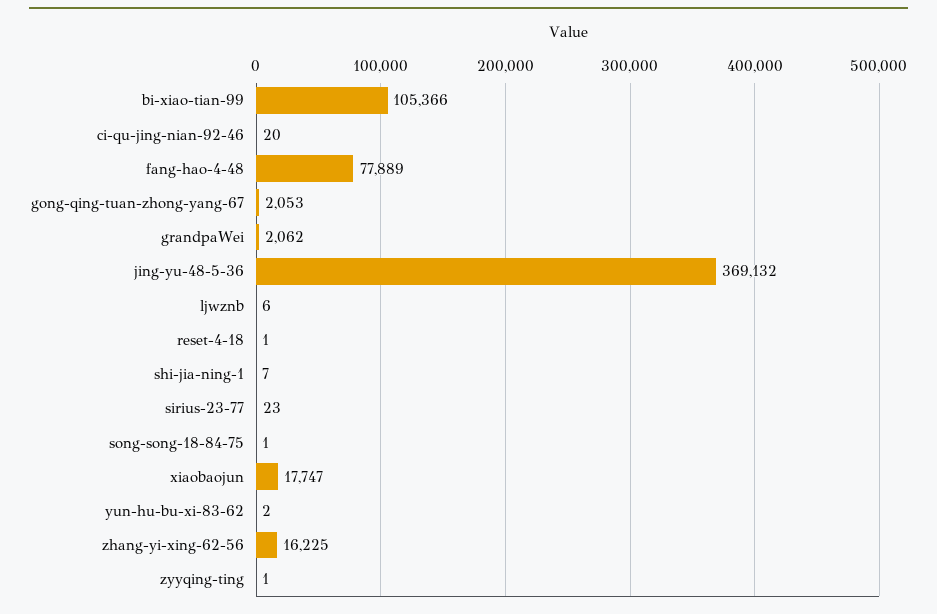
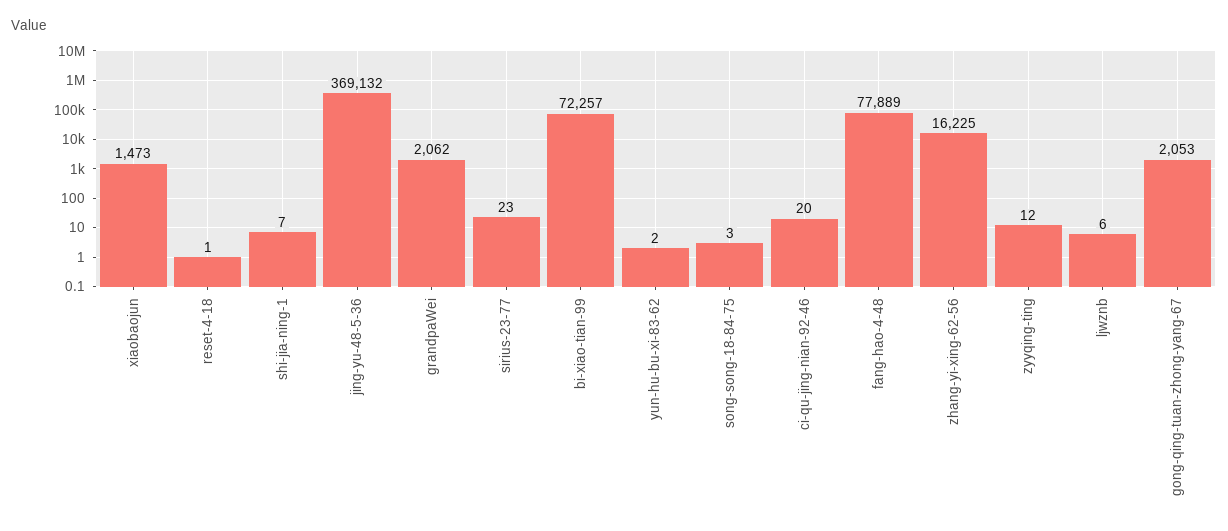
bi-xiao-tian-99: 105366 -> 72257
song-song-18-84-75: 1 -> 3
xiaobaojun: 17747 -> 1473
zyyqing-ting: 1 -> 12

